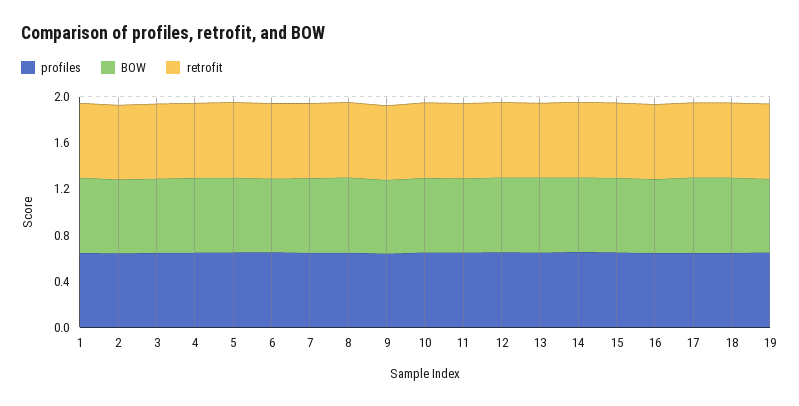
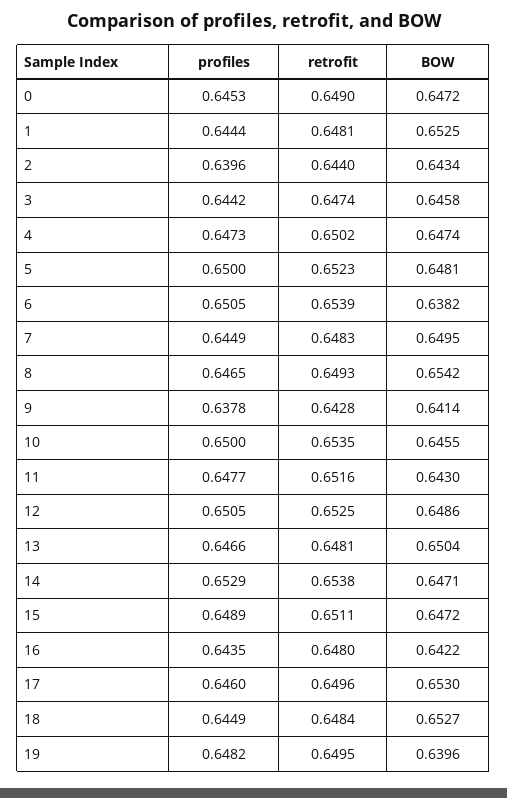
profiles, 0: none -> 0.6453
retrofit, 0: none -> 0.649
BOW, 0: none -> 0.6472

